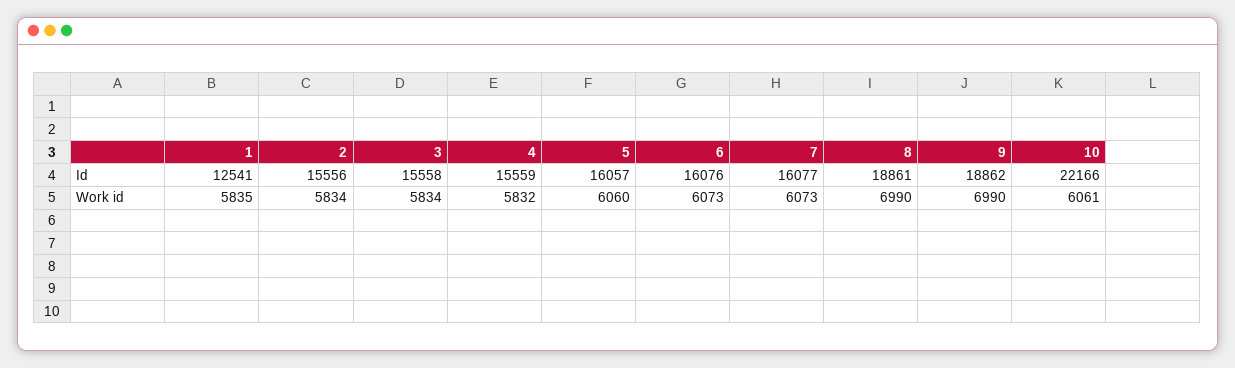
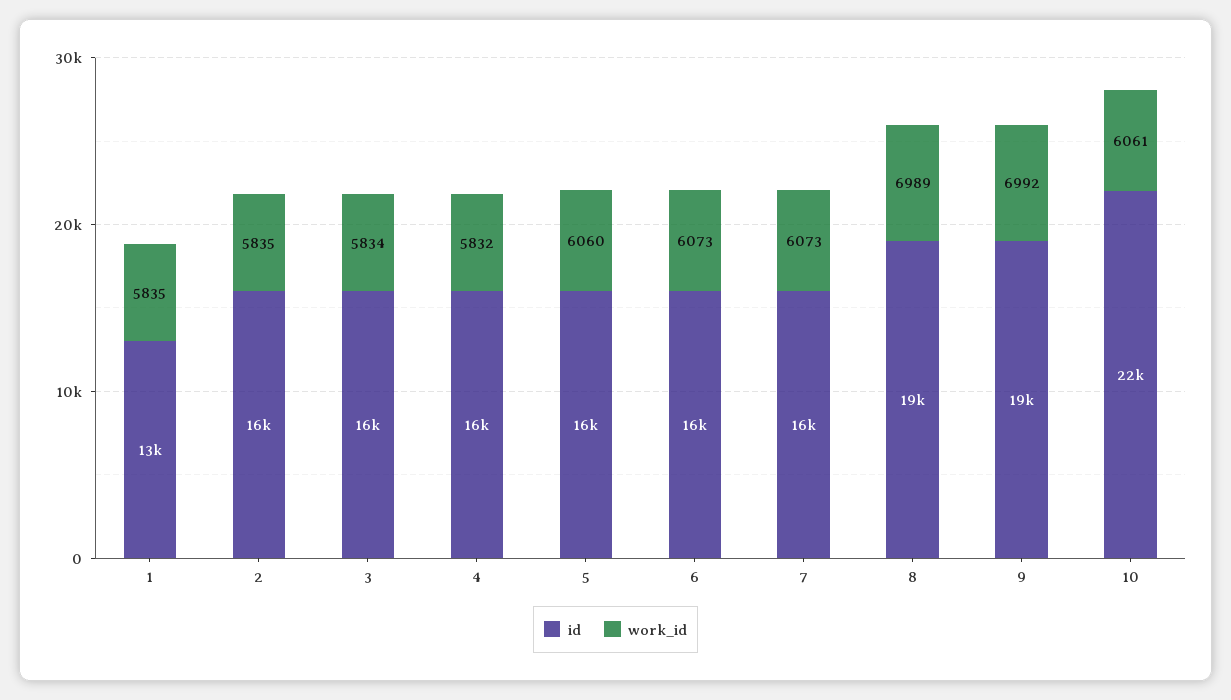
Work id, 2: 5834 -> 5835
Work id, 8: 6990 -> 6989
Work id, 9: 6990 -> 6992

